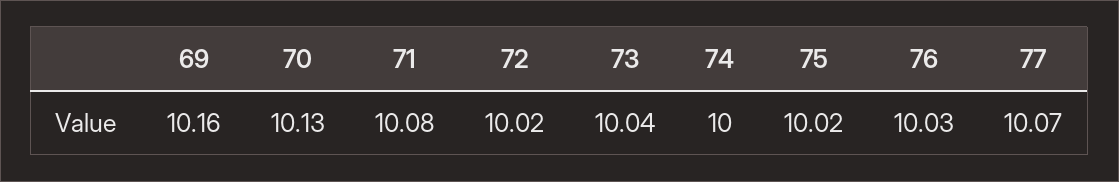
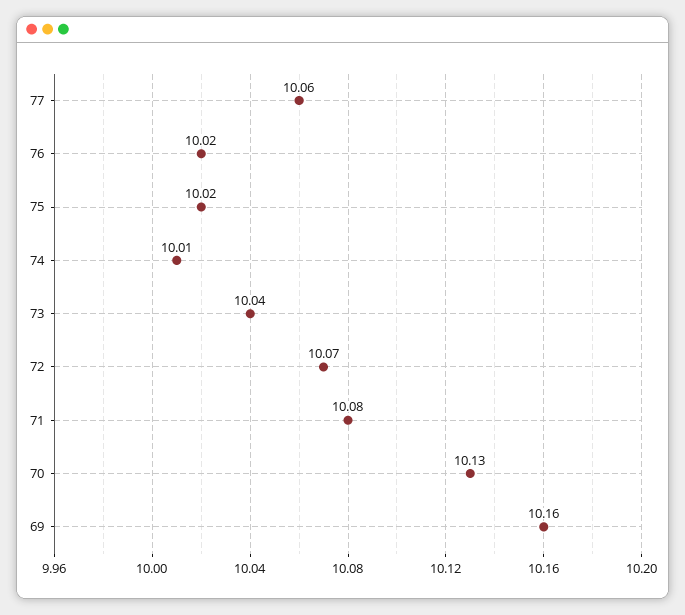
72: 10.02 -> 10.07
74: 10 -> 10.01
76: 10.03 -> 10.02
77: 10.07 -> 10.06

